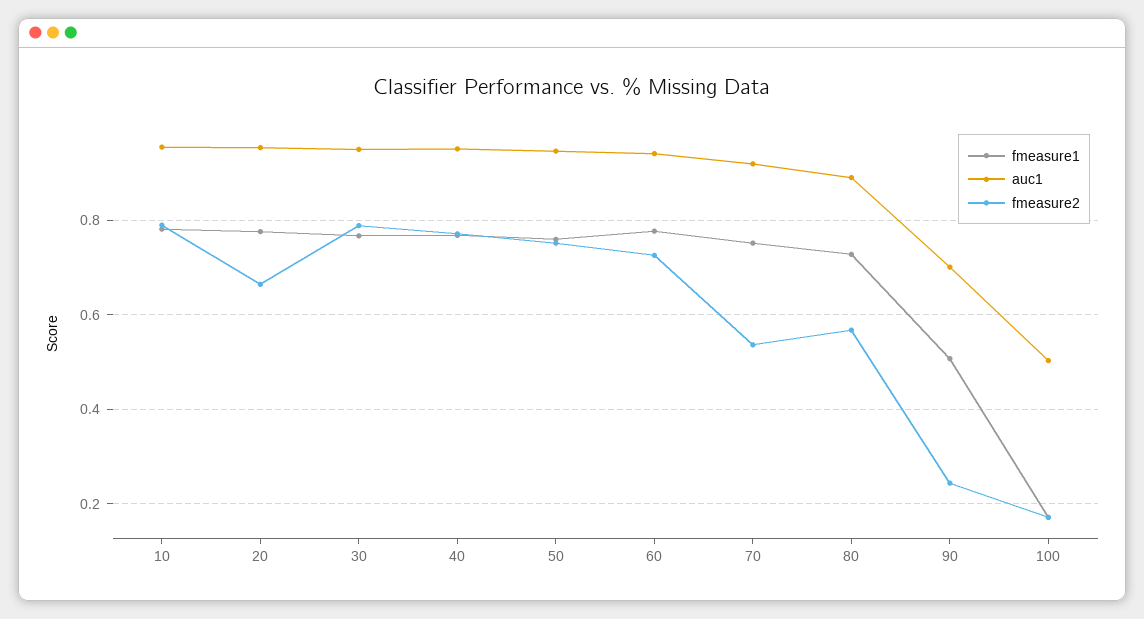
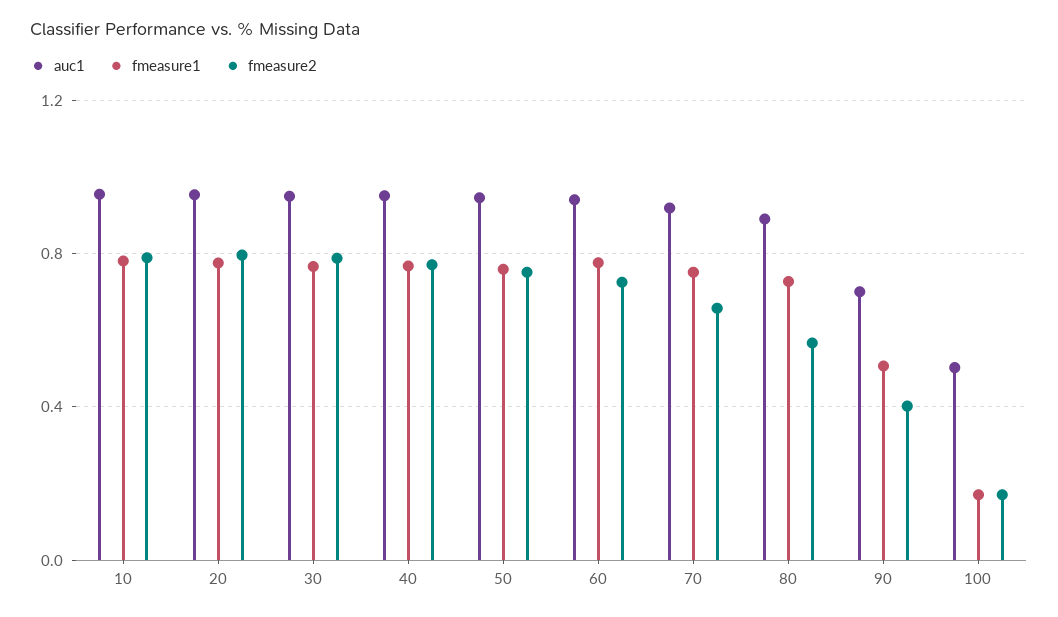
fmeasure2, 20: 0.66 -> 0.8
fmeasure2, 70: 0.54 -> 0.65
fmeasure2, 90: 0.24 -> 0.4

